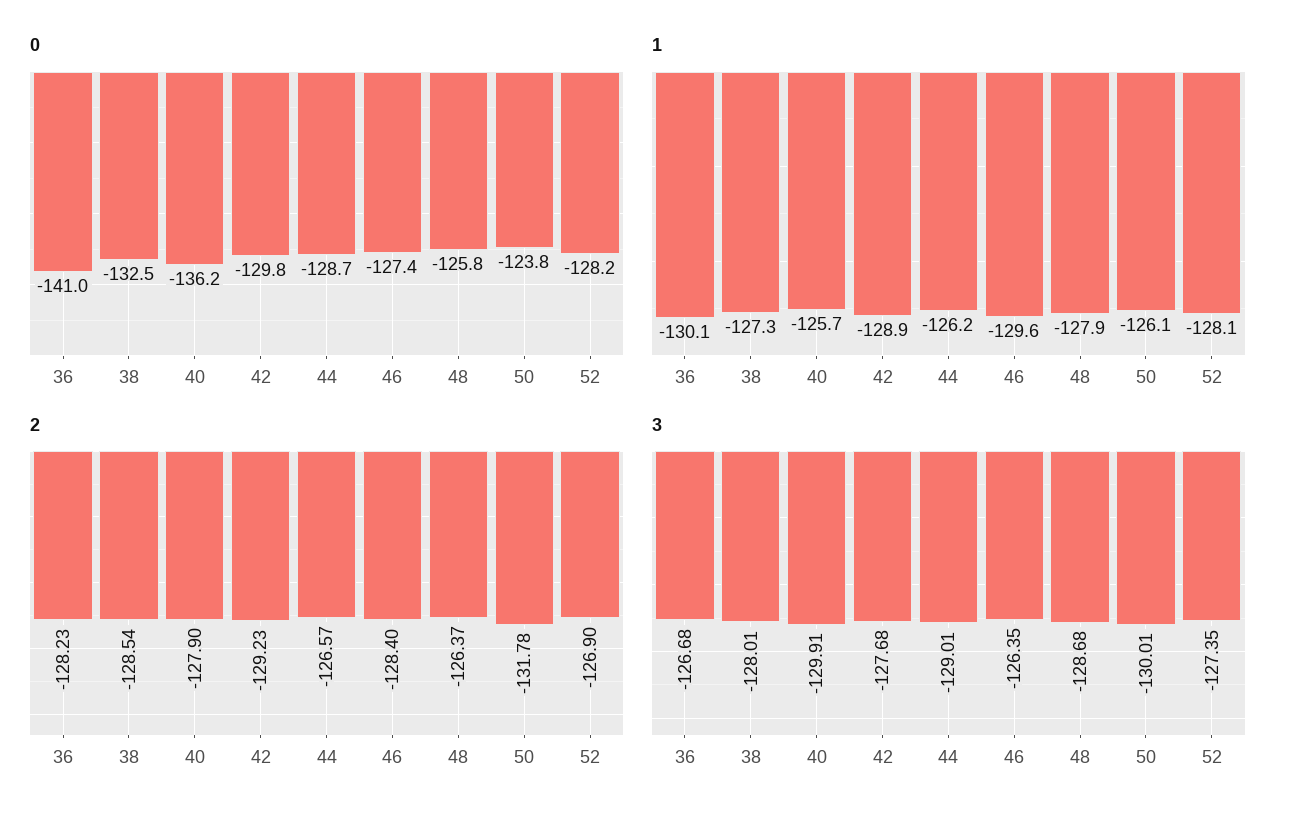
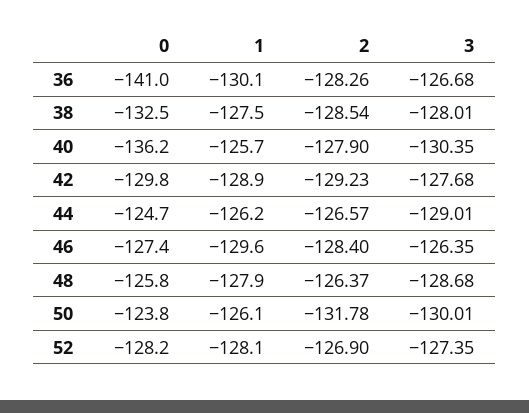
0, 44: -128.7 -> -124.7
1, 38: -127.3 -> -127.5
2, 36: -128.23 -> -128.26
3, 40: -129.91 -> -130.35

